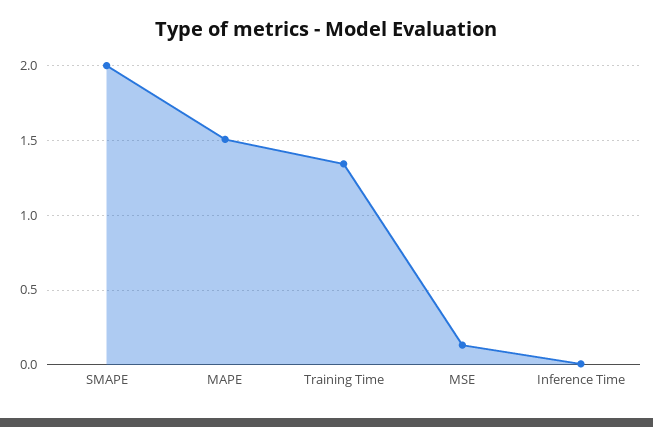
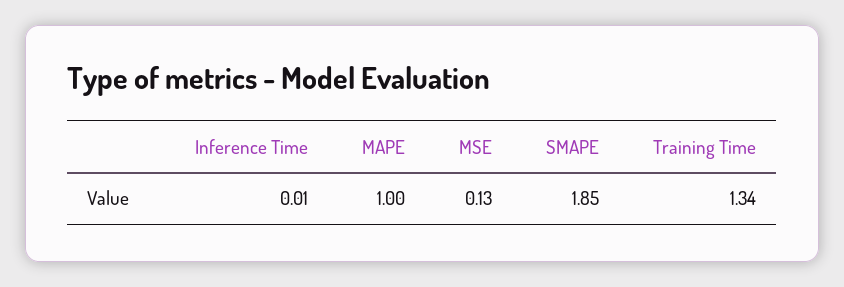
SMAPE: 2 -> 1.85
MAPE: 1.5 -> 1

